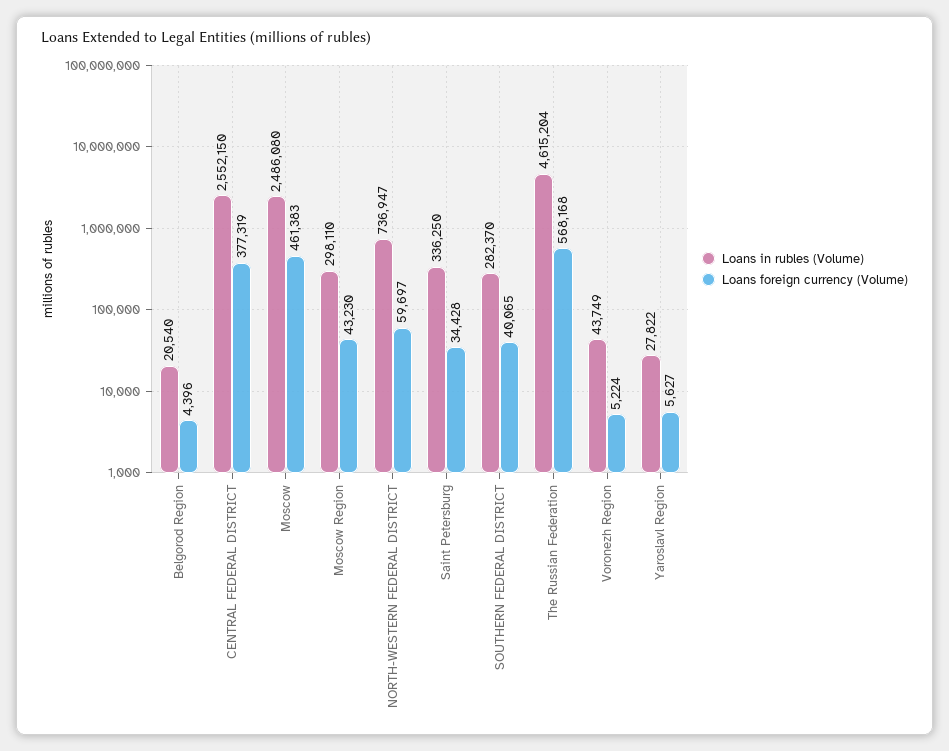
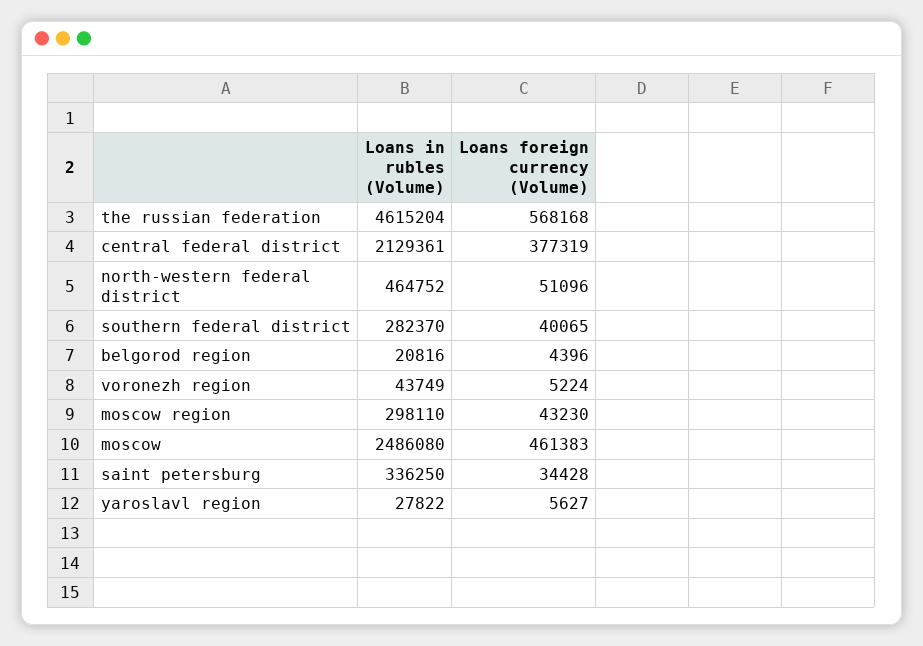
Loans in rubles (Volume), Belgorod Region: 20540 -> 20816
Loans in rubles (Volume), CENTRAL FEDERAL DISTRICT: 2552150 -> 2129361
Loans in rubles (Volume), NORTH-WESTERN FEDERAL DISTRICT: 736947 -> 464752
Loans foreign currency (Volume), NORTH-WESTERN FEDERAL DISTRICT: 59697 -> 51096

